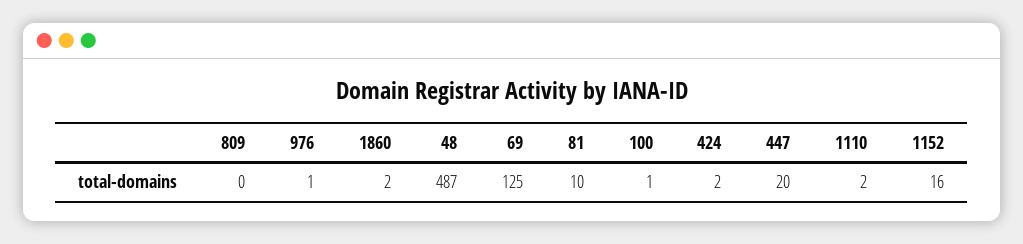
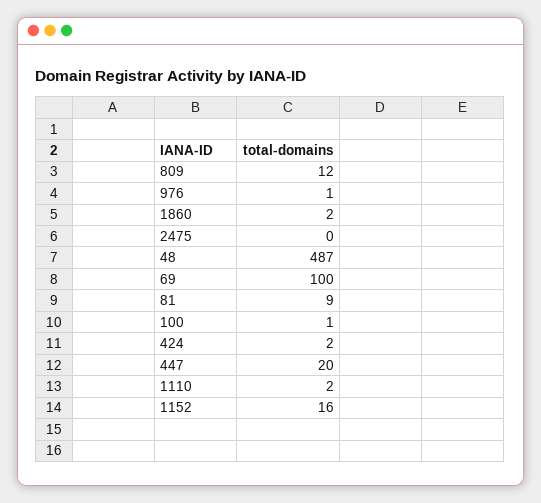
809: 0 -> 12
69: 125 -> 100
81: 10 -> 9
2475: none -> 0

